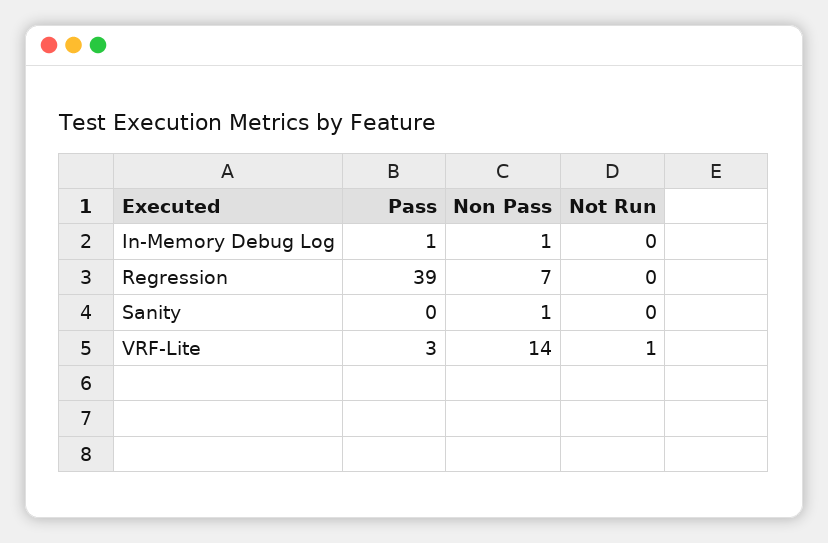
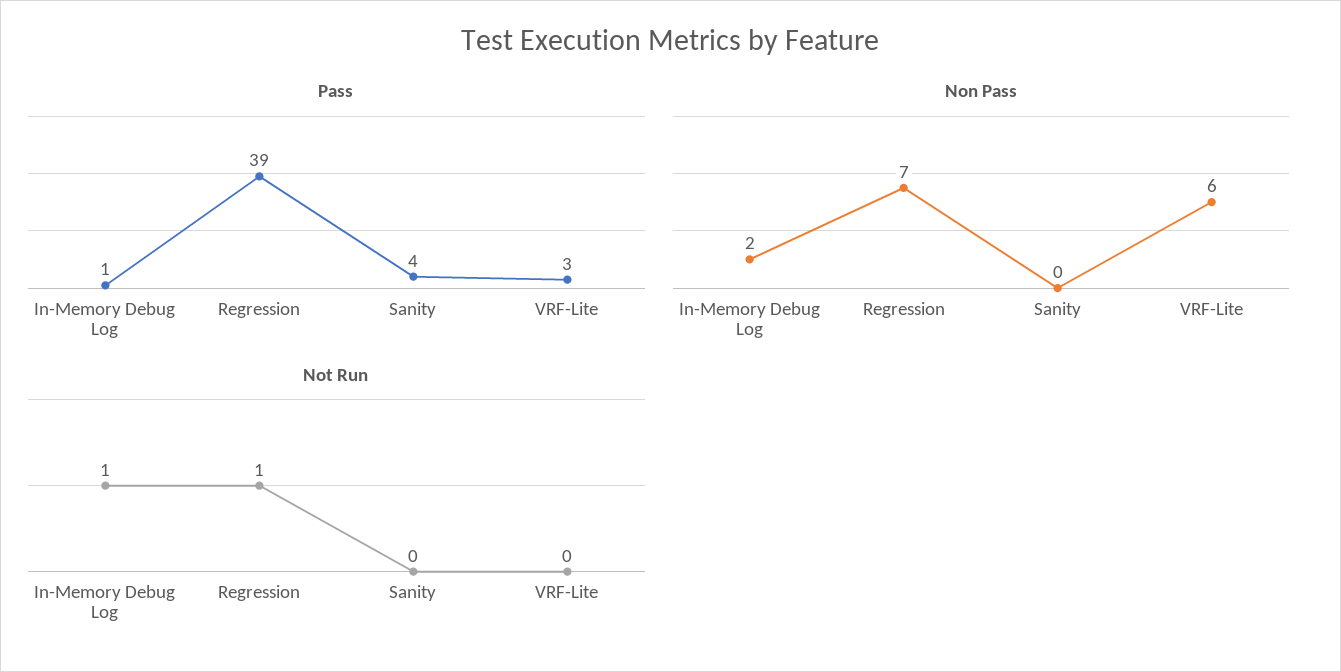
Non Pass, In-Memory Debug Log: 1 -> 2
Not Run, In-Memory Debug Log: 0 -> 1
Not Run, Regression: 0 -> 1
Pass, Sanity: 0 -> 4
Non Pass, Sanity: 1 -> 0
Non Pass, VRF-Lite: 14 -> 6
Not Run, VRF-Lite: 1 -> 0

